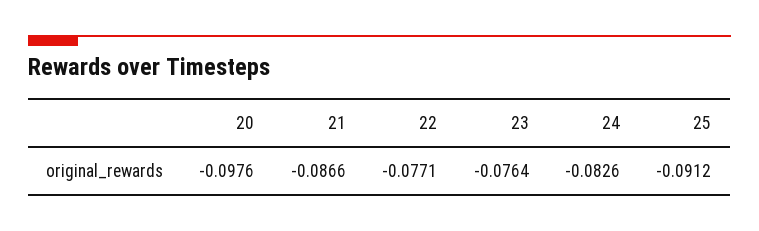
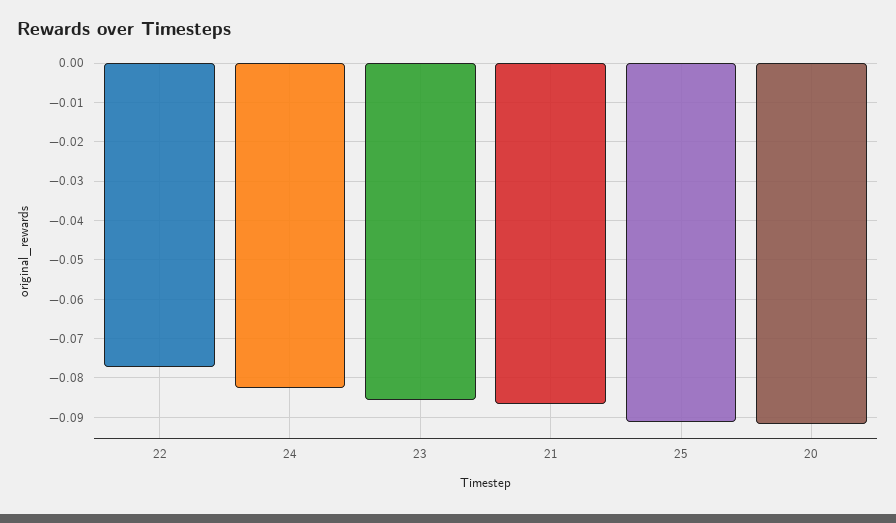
20: -0.0976 -> -0.092
23: -0.0764 -> -0.086

